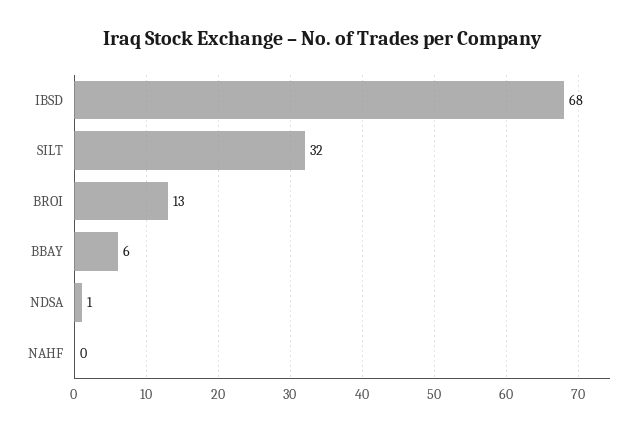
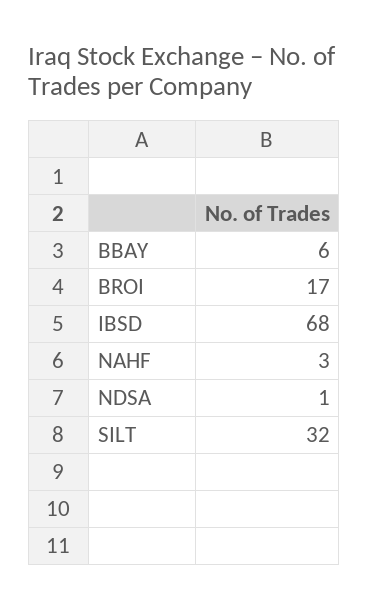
BROI: 13 -> 17
NAHF: 0 -> 3

